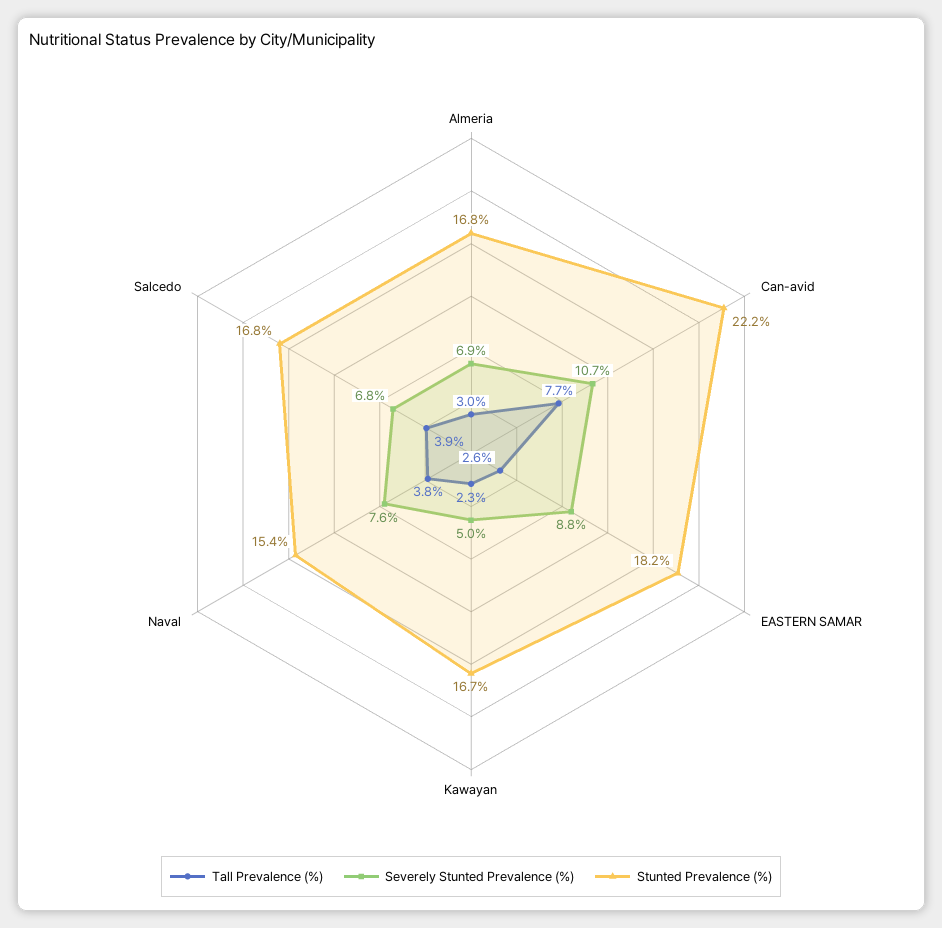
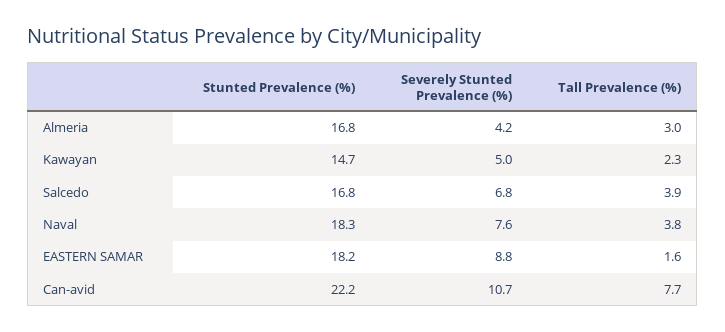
Severely Stunted Prevalence (%), Almeria: 6.9 -> 4.2
Tall Prevalence (%), EASTERN SAMAR: 2.6 -> 1.6
Stunted Prevalence (%), Kawayan: 16.7 -> 14.7
Stunted Prevalence (%), Naval: 15.4 -> 18.3

